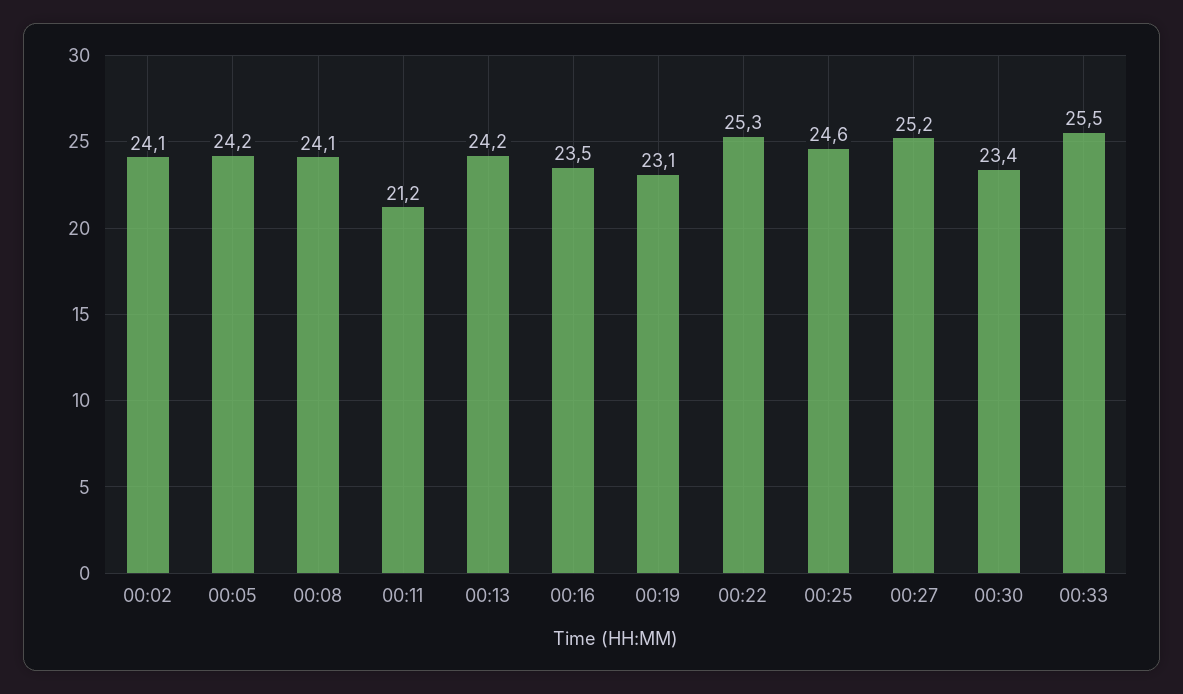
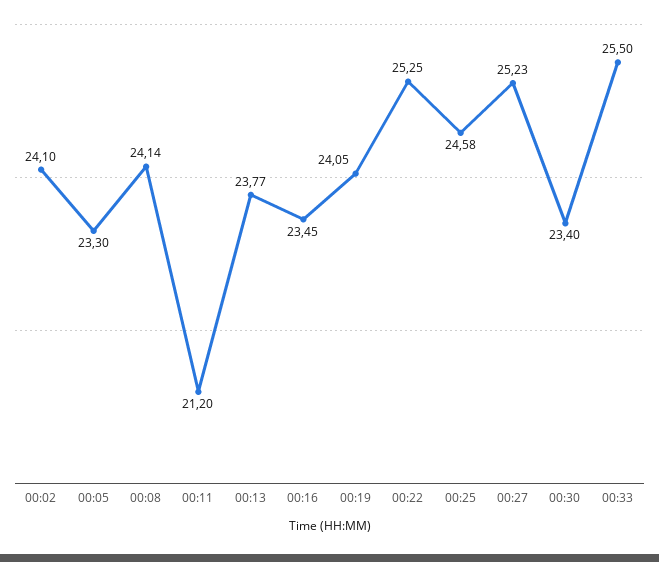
00:05: 24.2 -> 23.3
00:13: 24.2 -> 23.77
00:19: 23.1 -> 24.05

